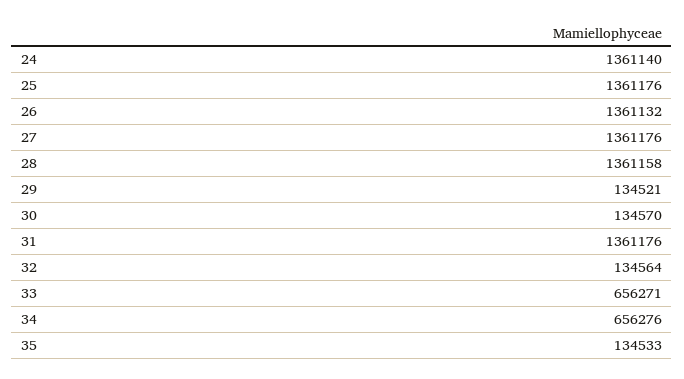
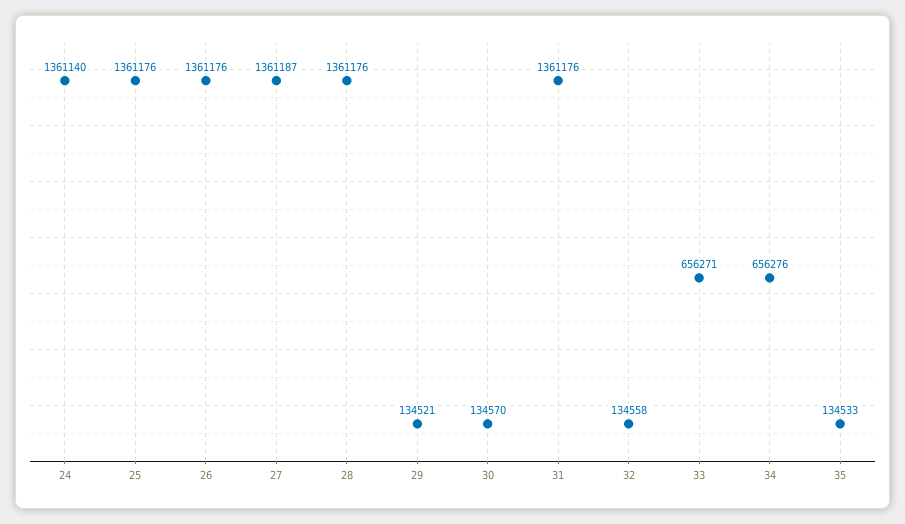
26: 1361132 -> 1361176
27: 1361176 -> 1361187
28: 1361158 -> 1361176
32: 134564 -> 134558

